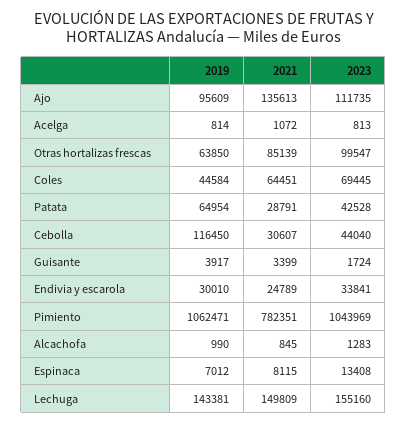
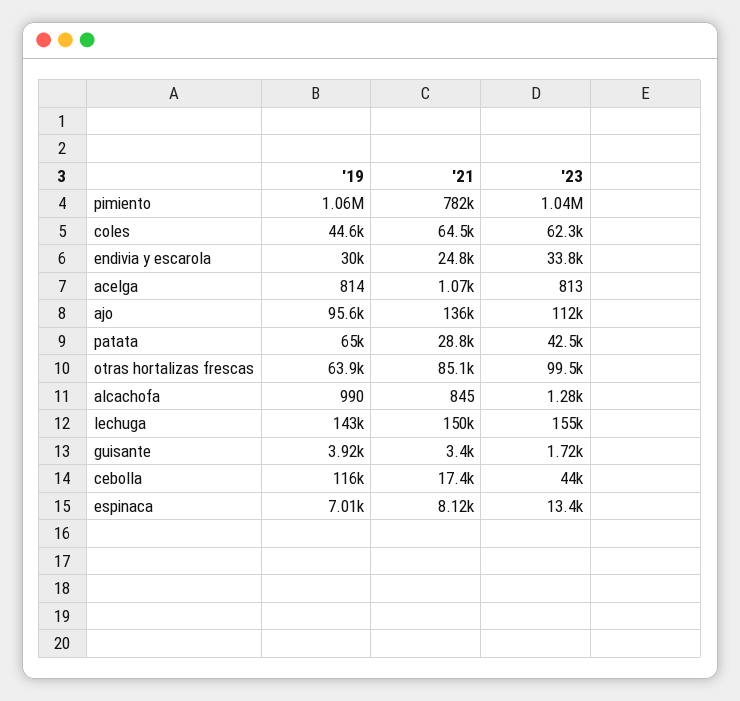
2023, Coles: 69445 -> 62300
2021, Cebolla: 30607 -> 17400

